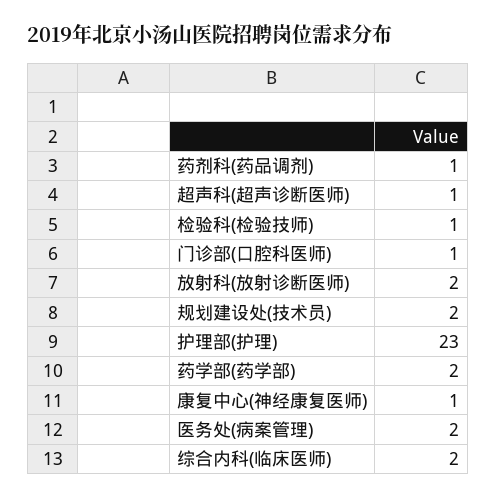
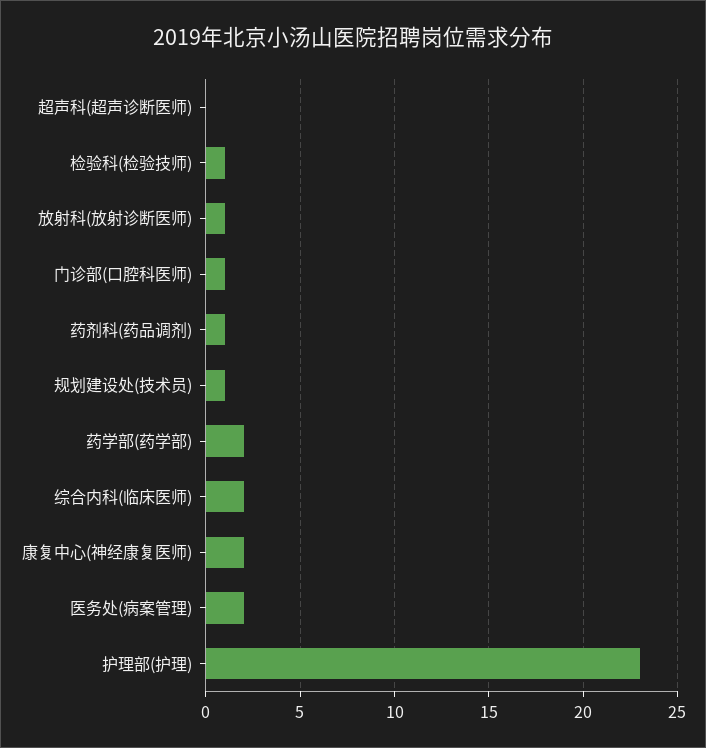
超声科(超声诊断医师): 1 -> 0
放射科(放射诊断医师): 2 -> 1
规划建设处(技术员): 2 -> 1
康复中心(神经康复医师): 1 -> 2

